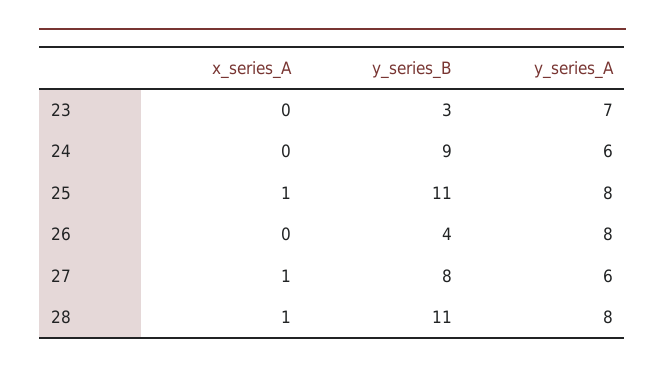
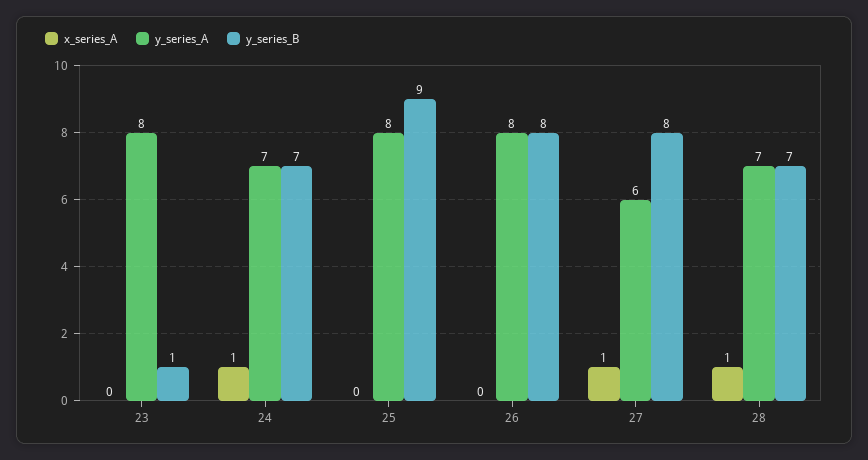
y_series_B, 23: 3 -> 1
y_series_A, 23: 7 -> 8
x_series_A, 24: 0 -> 1
y_series_B, 24: 9 -> 7
y_series_A, 24: 6 -> 7
x_series_A, 25: 1 -> 0
y_series_B, 25: 11 -> 9
y_series_B, 26: 4 -> 8
y_series_B, 28: 11 -> 7
y_series_A, 28: 8 -> 7

